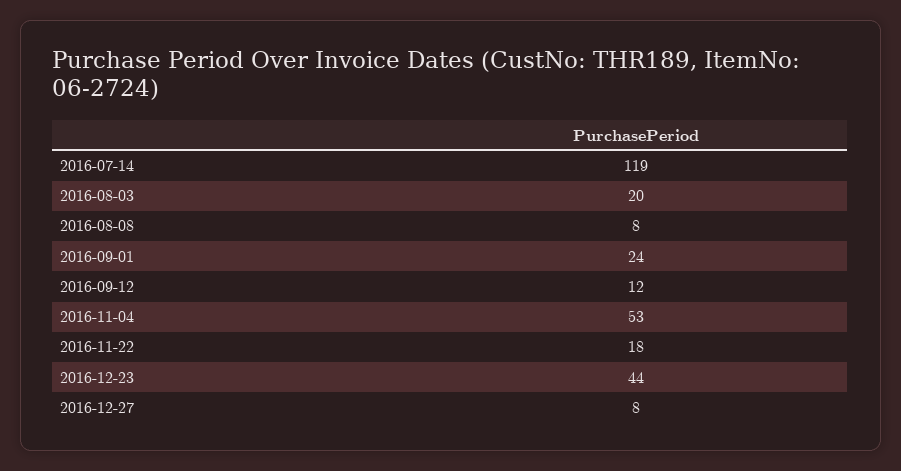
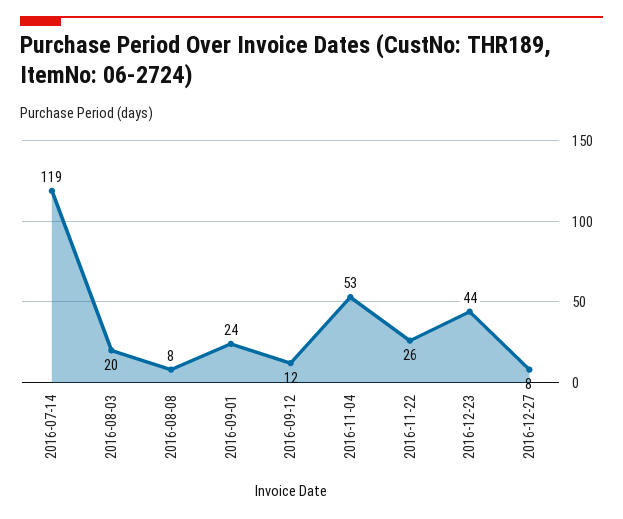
2016-11-22: 18 -> 26

